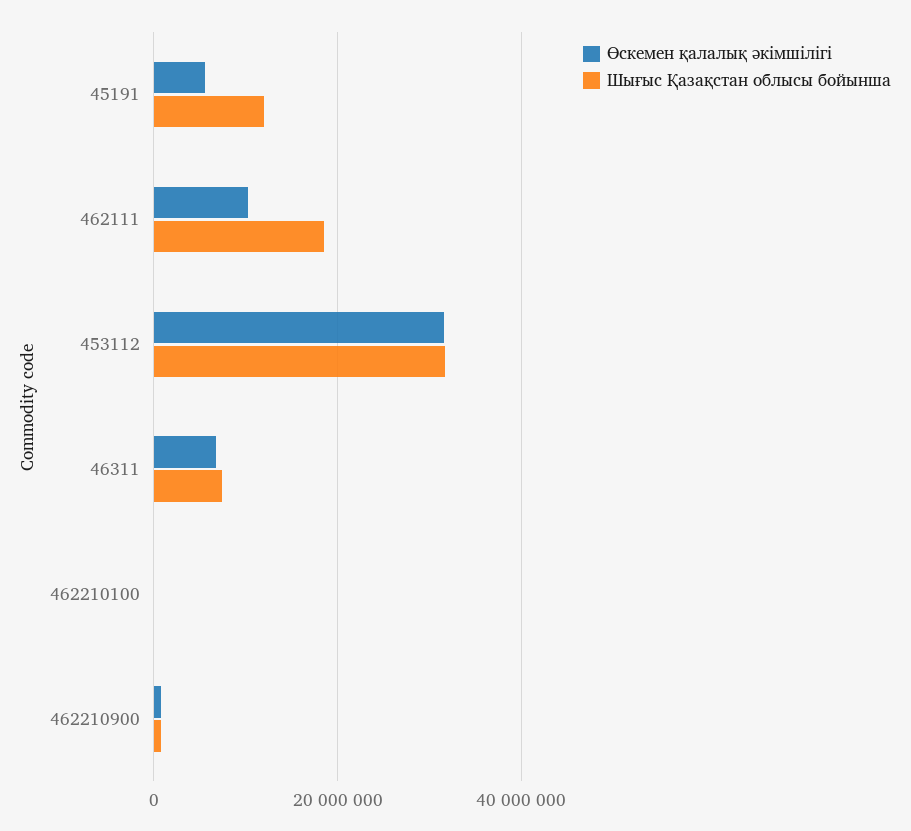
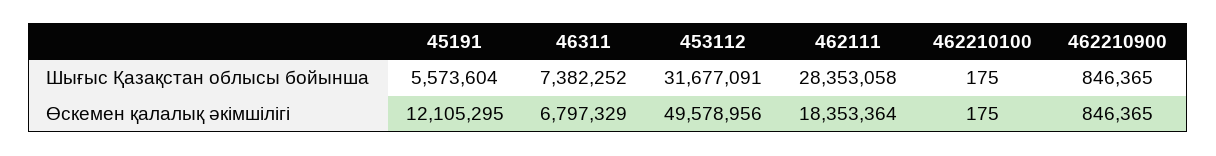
Өскемен қалалық әкімшілігі, 45191: 6000000 -> 12105295
Шығыс Қазақстан облысы бойынша, 45191: 12000000 -> 5573604
Өскемен қалалық әкімшілігі, 462111: 10000000 -> 18353364
Шығыс Қазақстан облысы бойынша, 462111: 18000000 -> 28353058
Өскемен қалалық әкімшілігі, 453112: 32000000 -> 49578956

